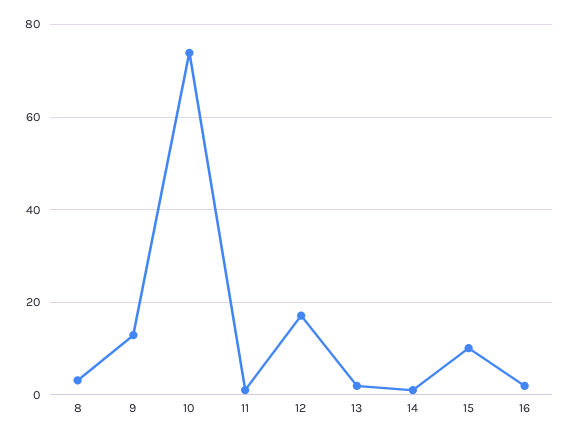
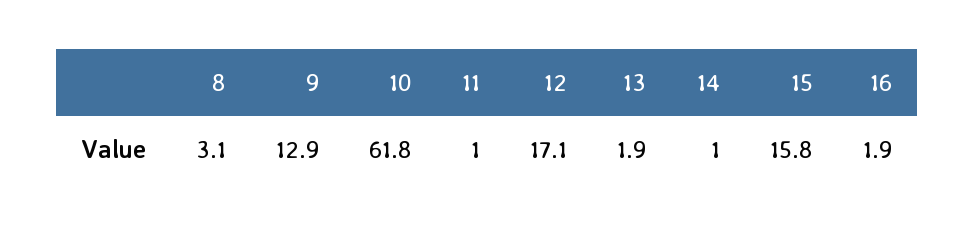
10: 74 -> 61.8
15: 10 -> 15.8

